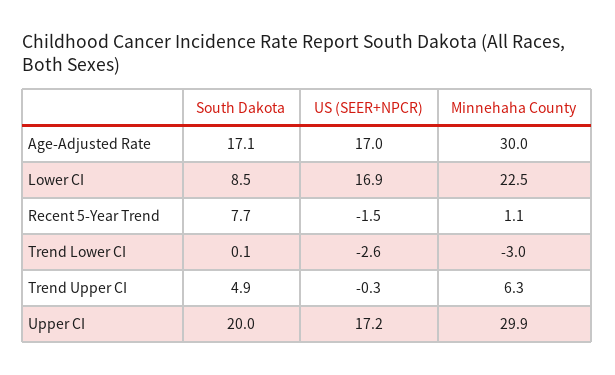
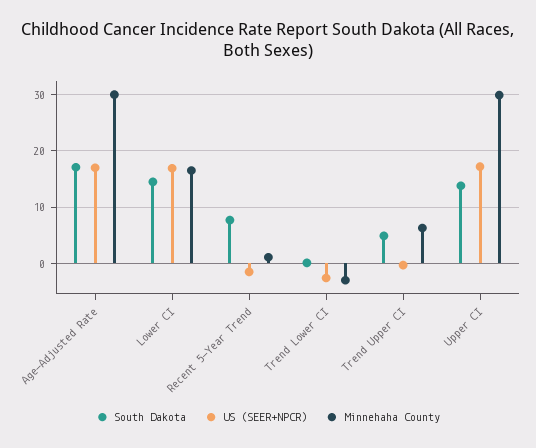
South Dakota, Lower CI: 8.5 -> 14
Minnehaha County, Lower CI: 22.5 -> 16
South Dakota, Upper CI: 20 -> 14

